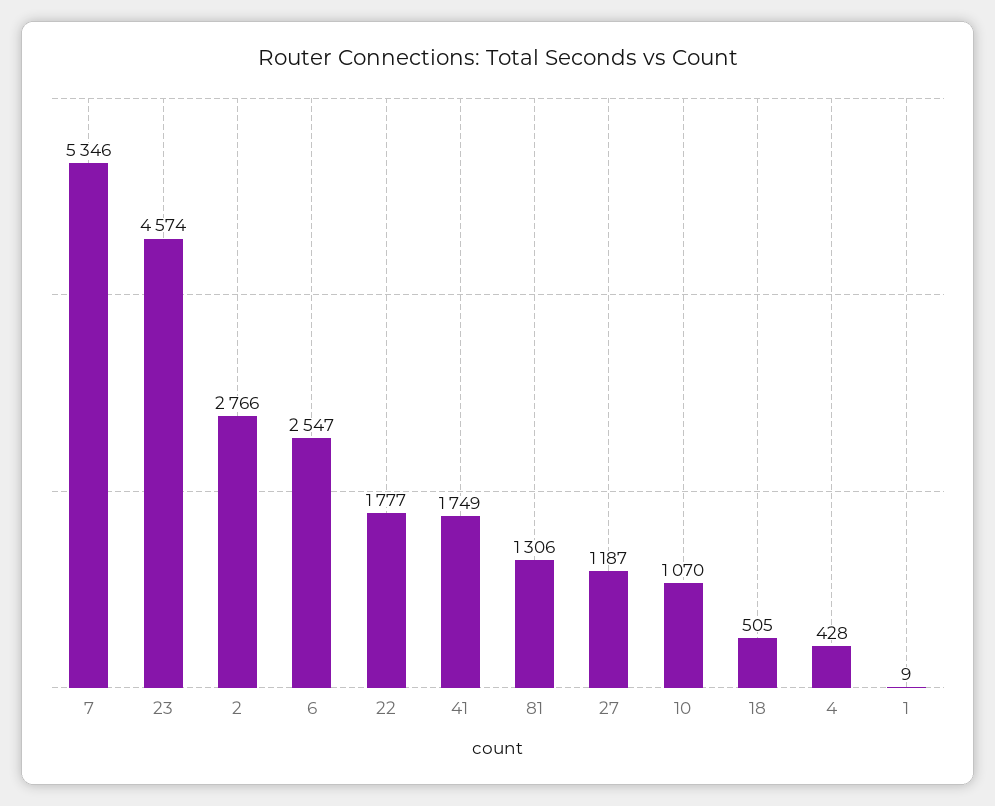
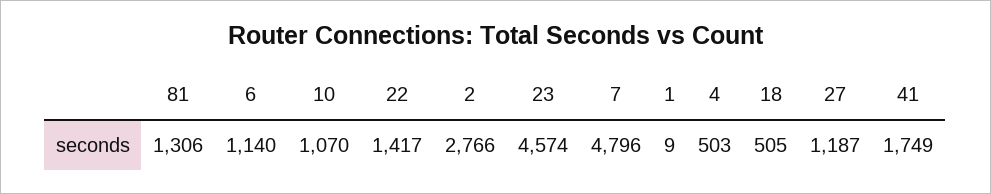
7: 5346 -> 4796
6: 2547 -> 1140
22: 1777 -> 1417
4: 428 -> 503

